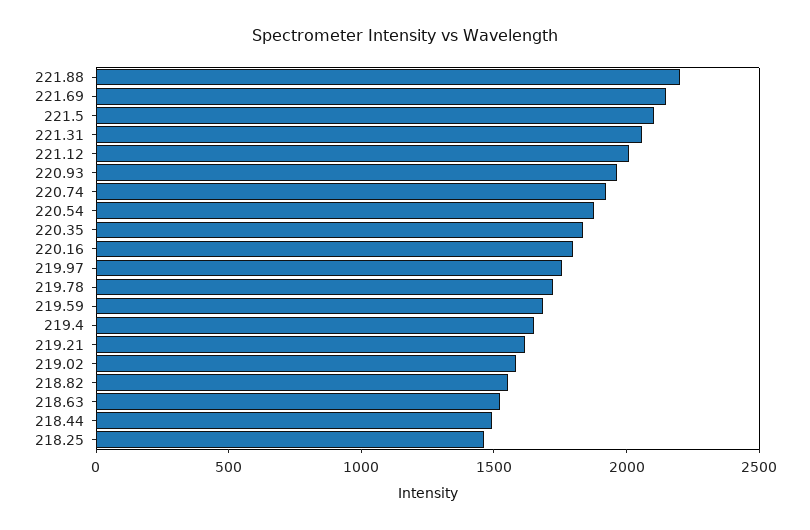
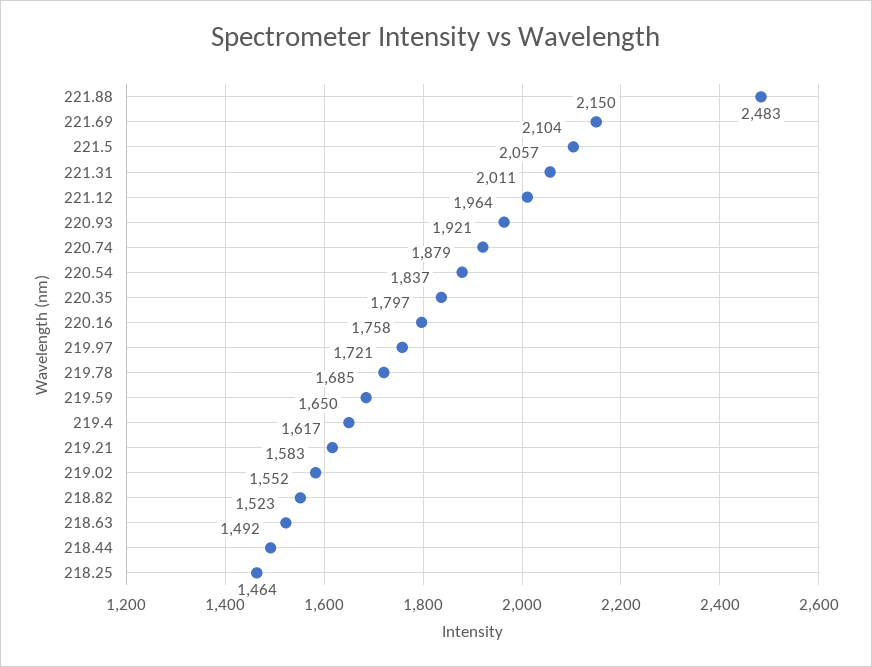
221.88: 2200 -> 2483

